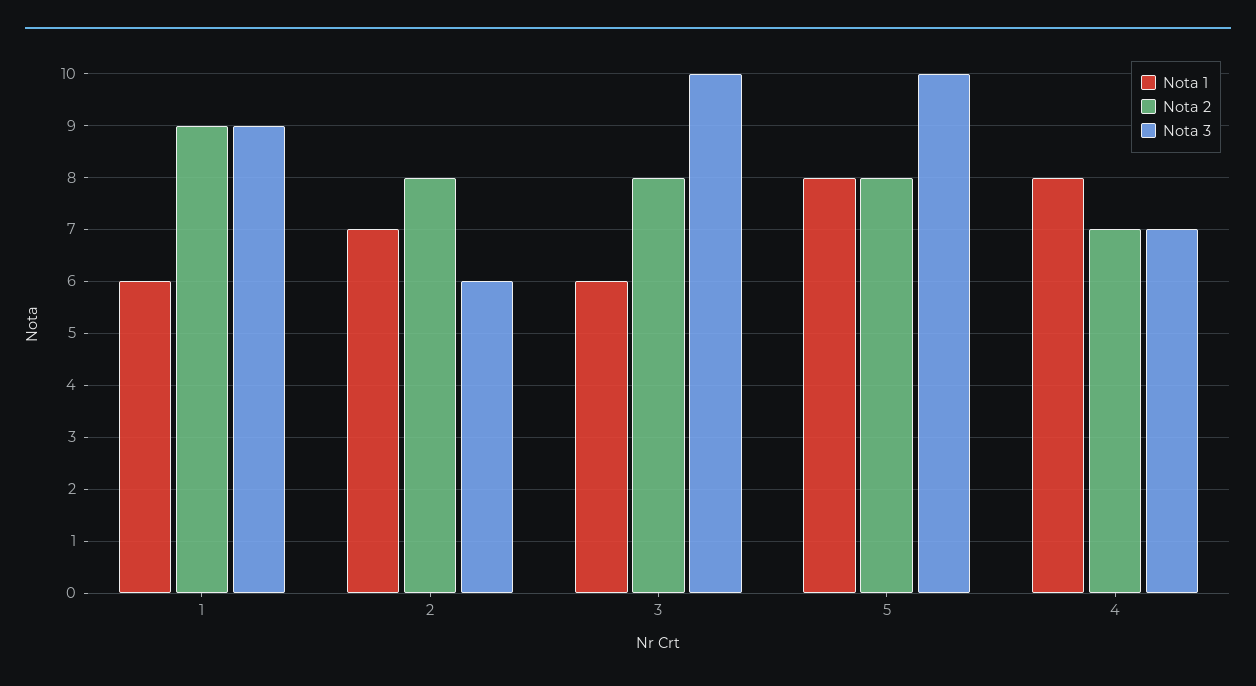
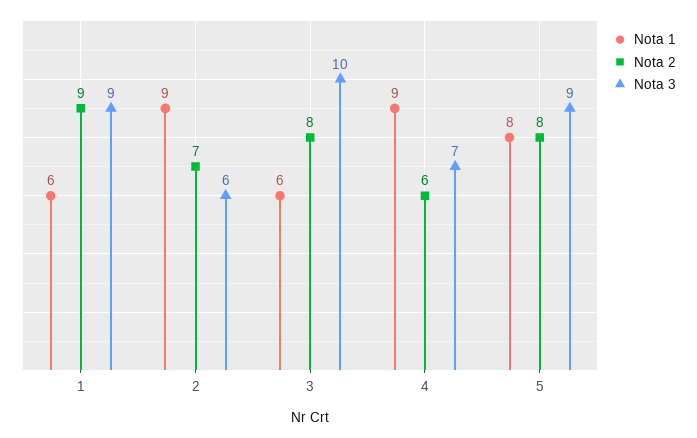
Nota 1, 2: 7 -> 9
Nota 2, 2: 8 -> 7
Nota 3, 5: 10 -> 9
Nota 1, 4: 8 -> 9
Nota 2, 4: 7 -> 6

